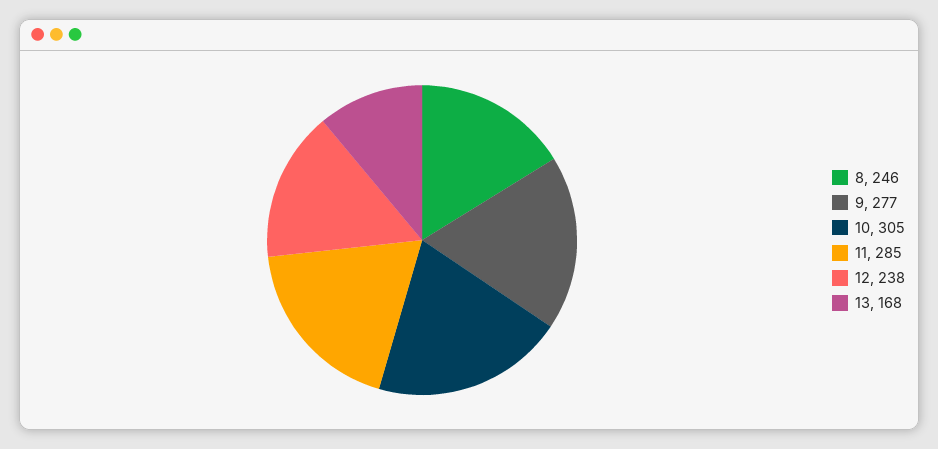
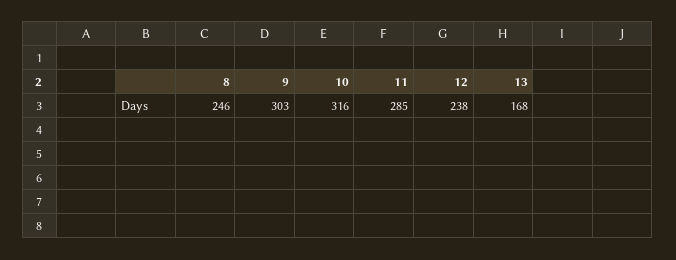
9: 277 -> 303
10: 305 -> 316

